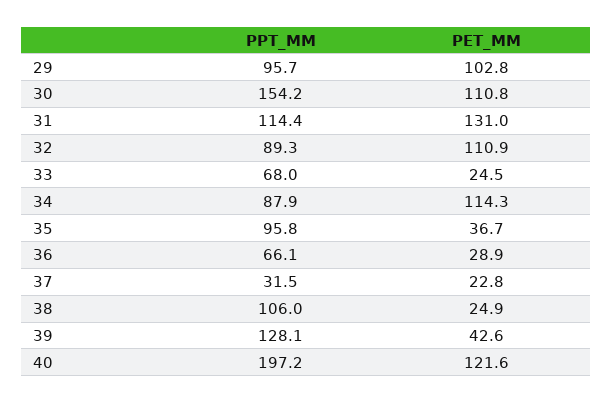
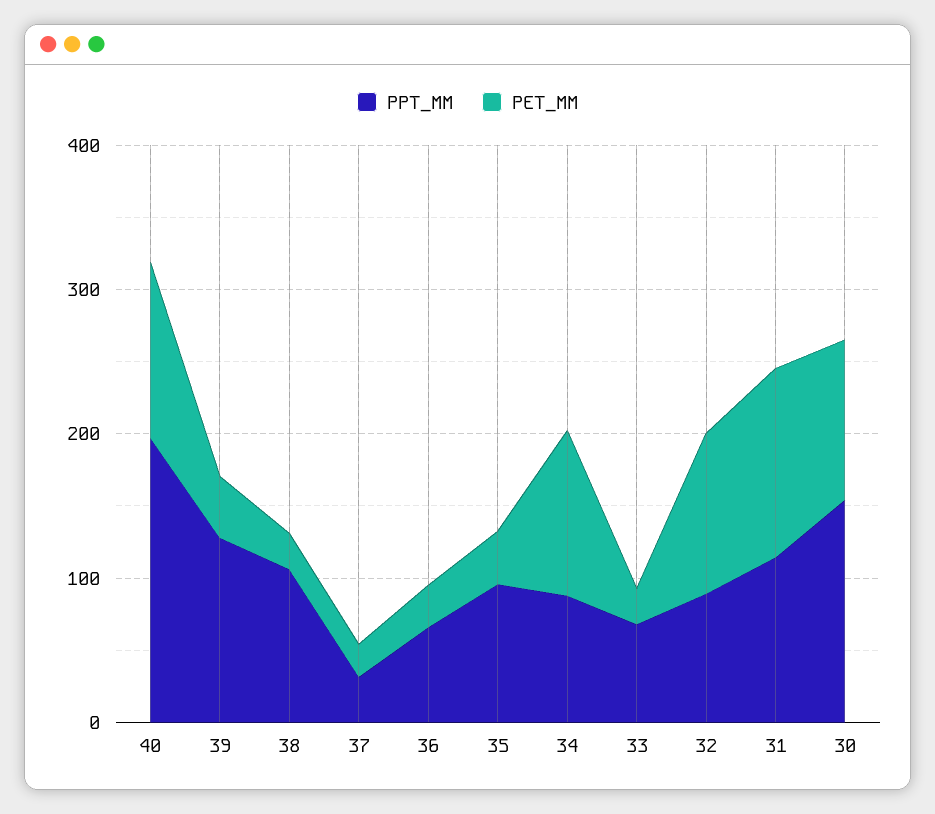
PPT_MM, 29: 95.7 -> none
PET_MM, 29: 102.8 -> none

